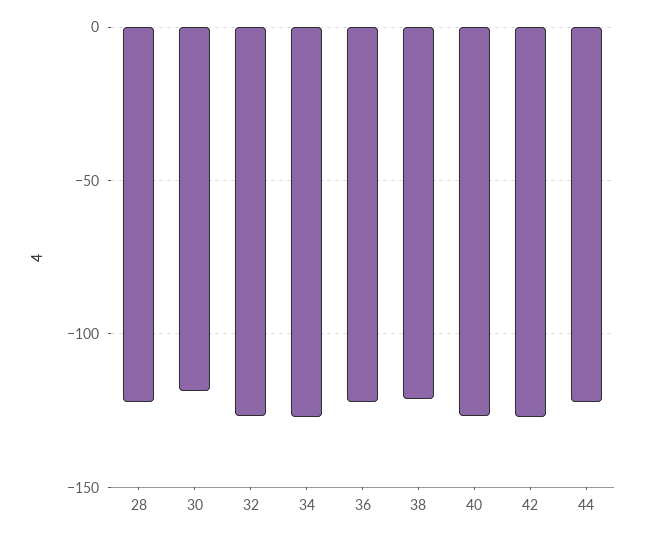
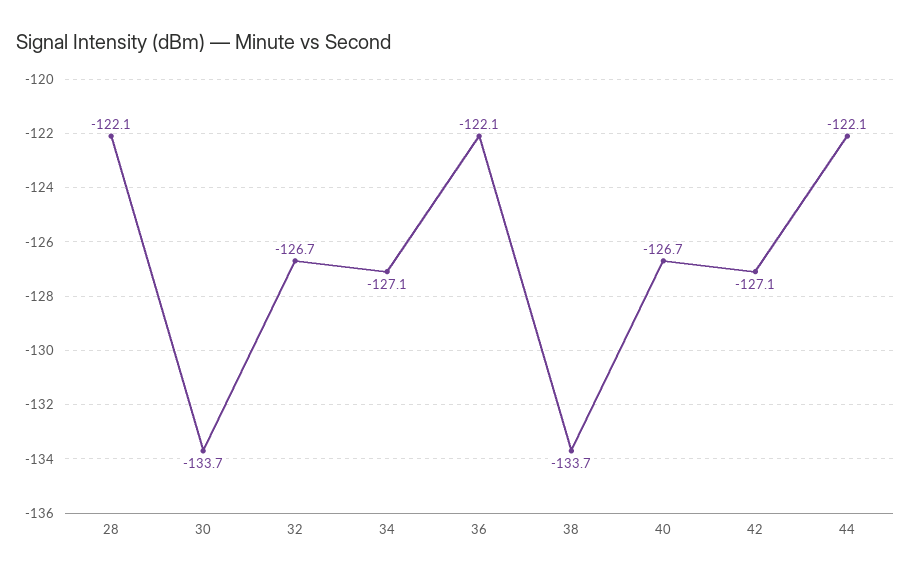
30: -120 -> -133.7
38: -120 -> -133.7

